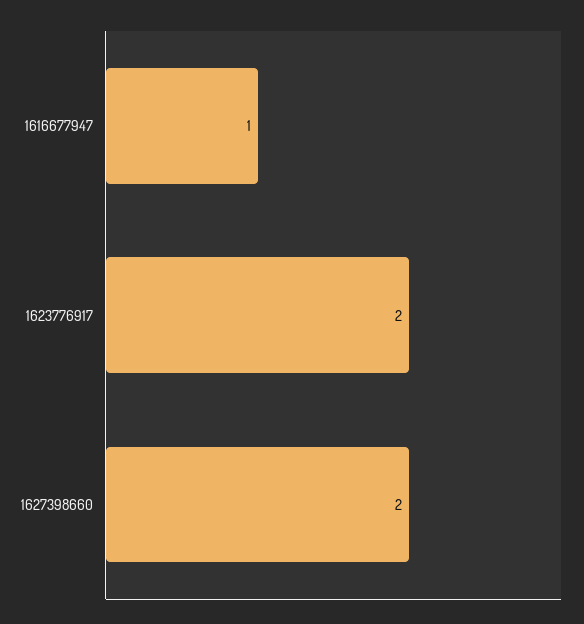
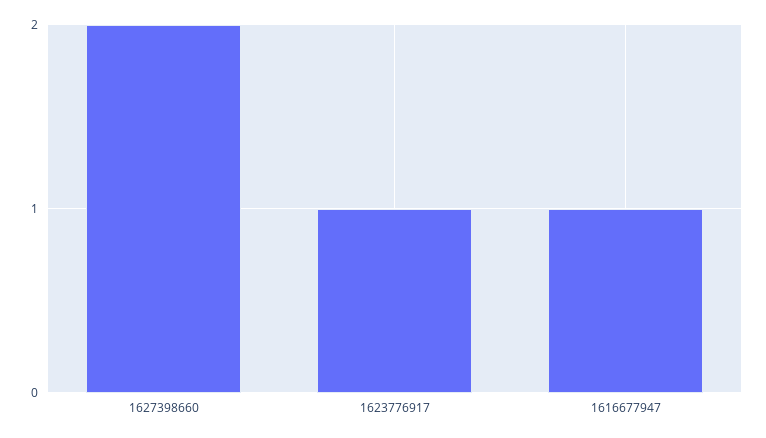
1623776917: 2 -> 1

